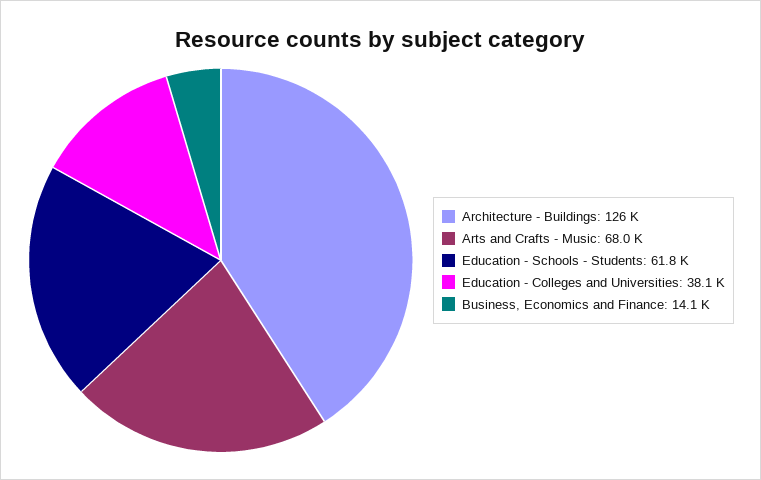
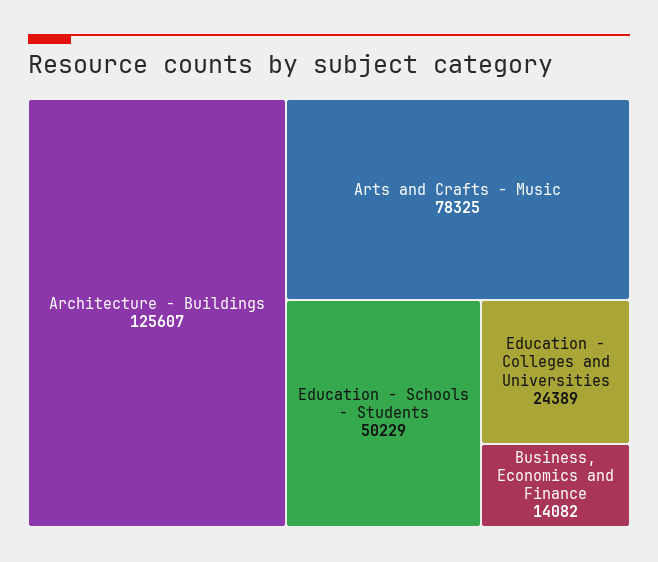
Arts and Crafts - Music: 68000 -> 78325
Education - Schools - Students: 61800 -> 50229
Education - Colleges and Universities: 38100 -> 24389

